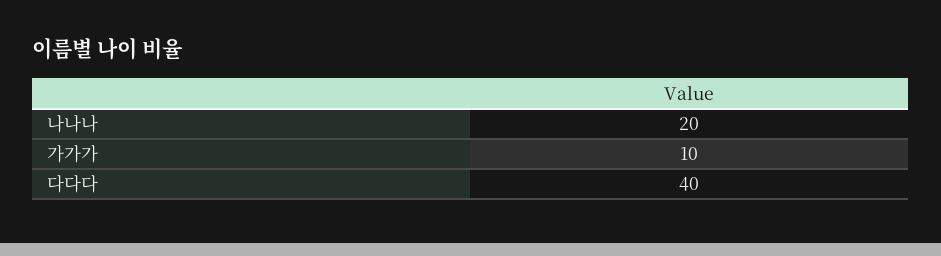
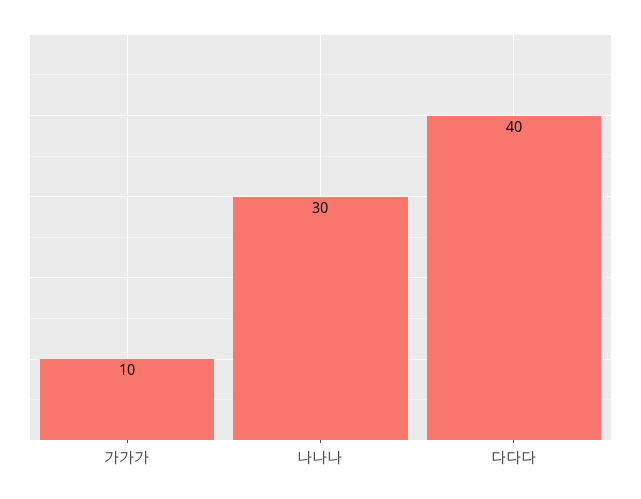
나나나: 20 -> 30

